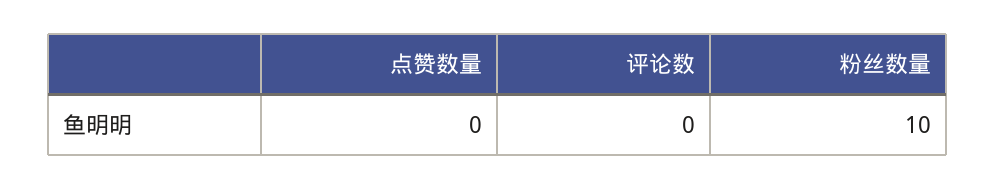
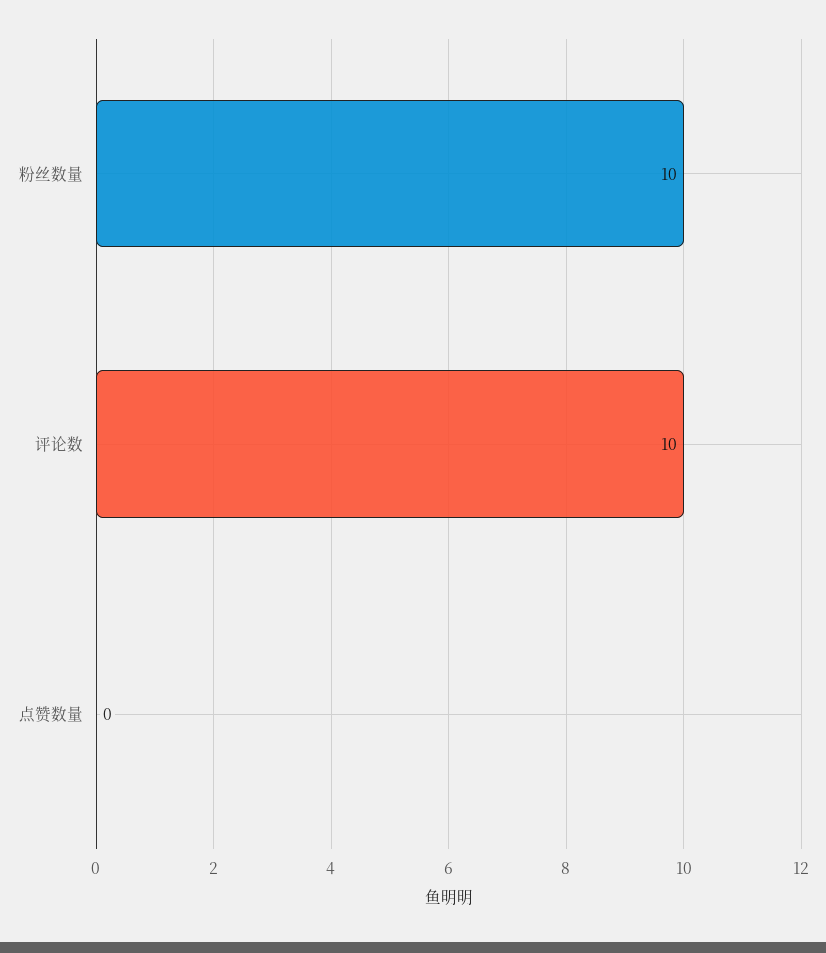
评论数: 0 -> 10

